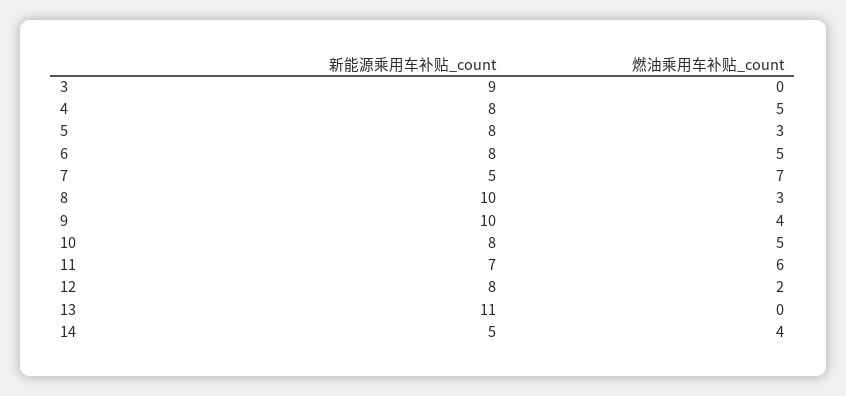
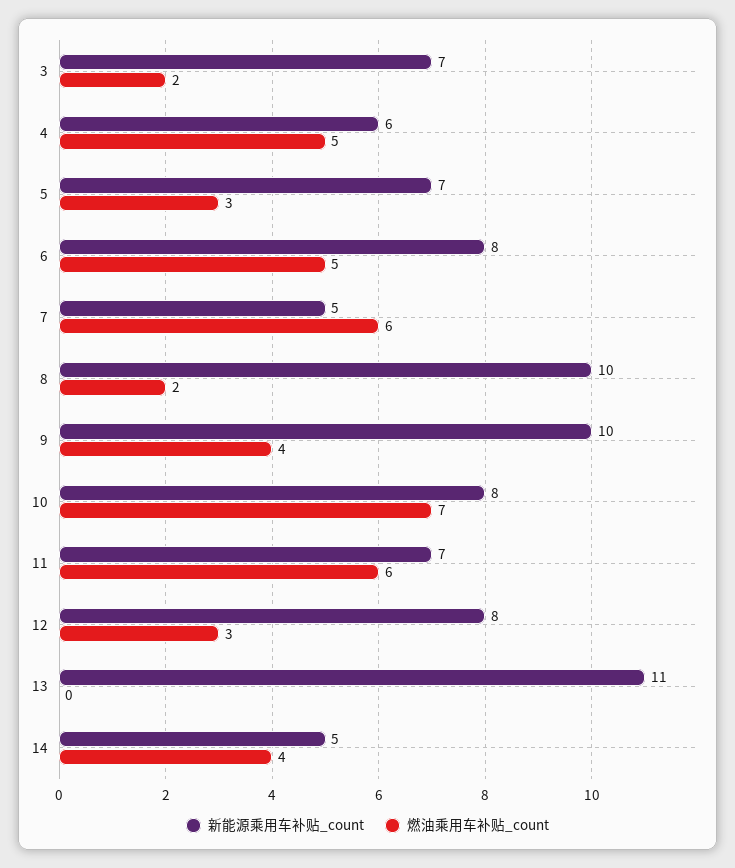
新能源乘用车补贴_count, 3: 9 -> 7
燃油乘用车补贴_count, 3: 0 -> 2
新能源乘用车补贴_count, 4: 8 -> 6
新能源乘用车补贴_count, 5: 8 -> 7
燃油乘用车补贴_count, 7: 7 -> 6
燃油乘用车补贴_count, 8: 3 -> 2
燃油乘用车补贴_count, 10: 5 -> 7
燃油乘用车补贴_count, 12: 2 -> 3

